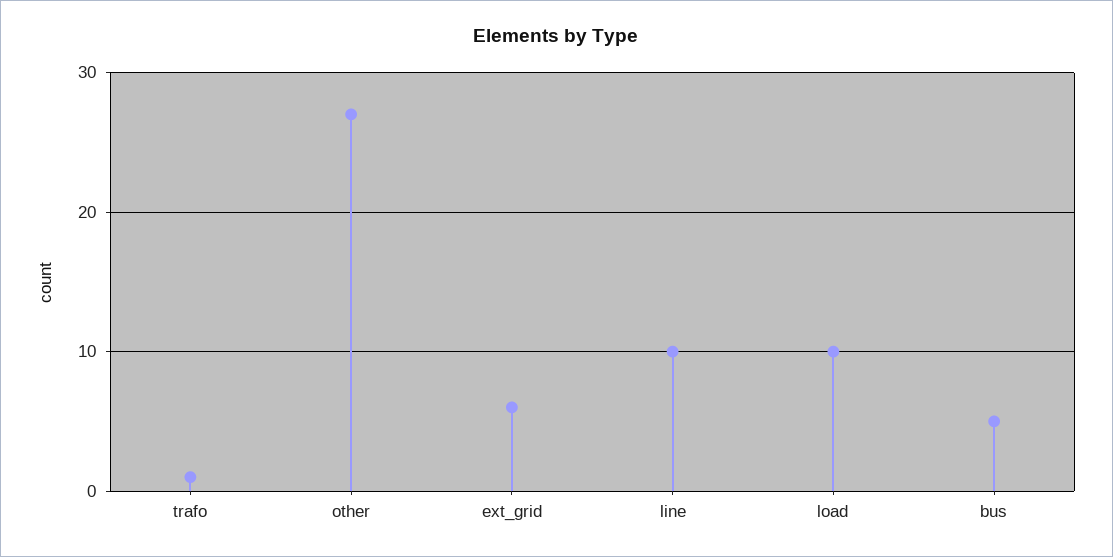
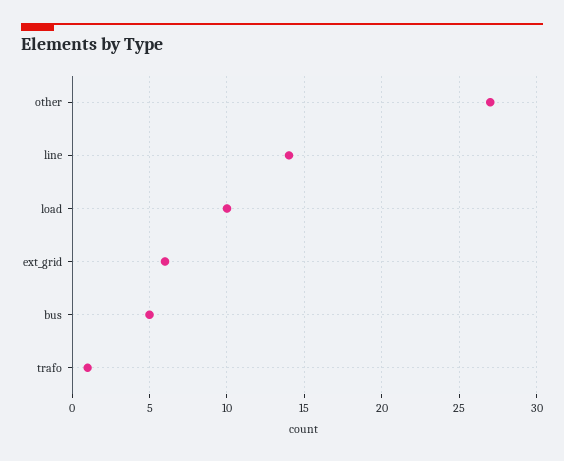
line: 10 -> 14

